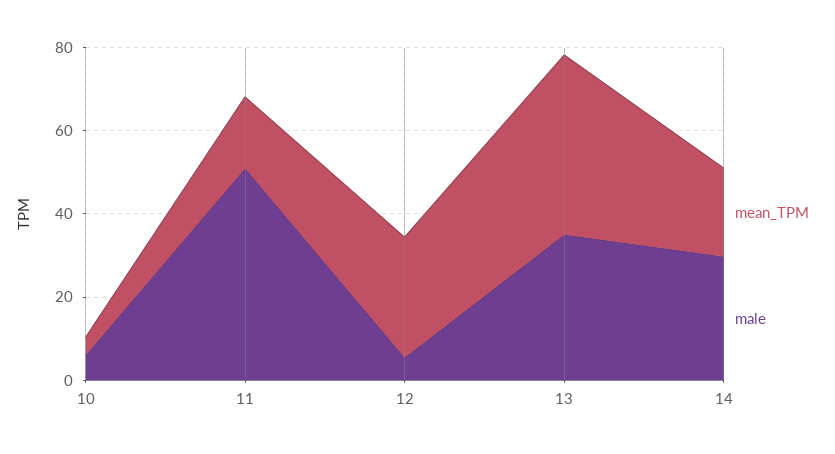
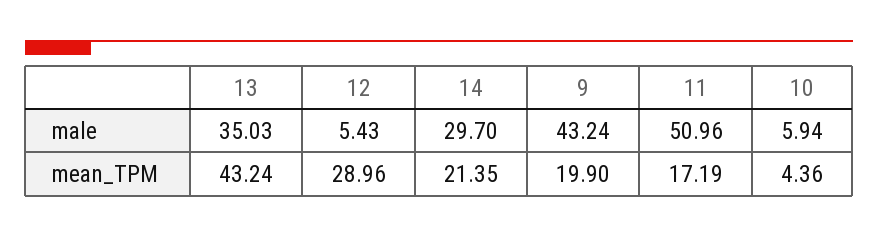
male, 9: none -> 43.24
mean_TPM, 9: none -> 19.9

